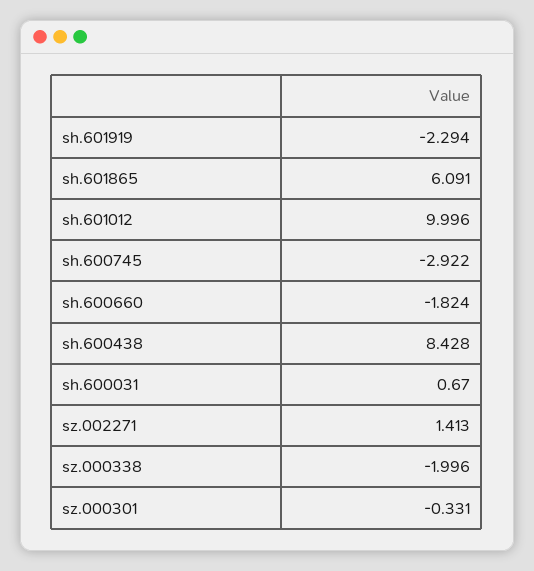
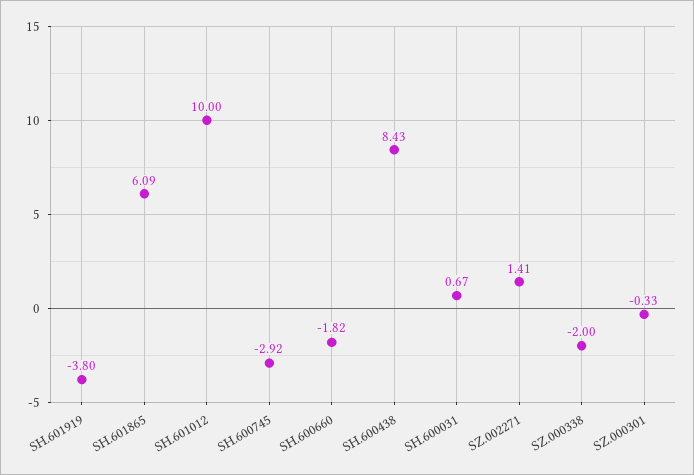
sh.601919: -2.294 -> -3.8

